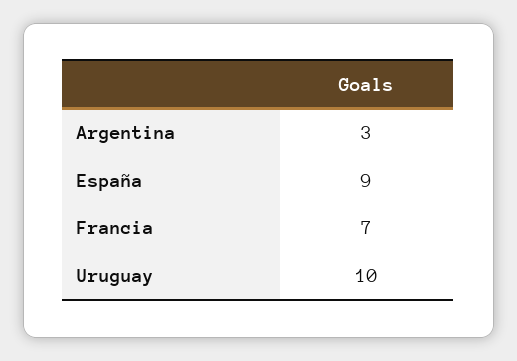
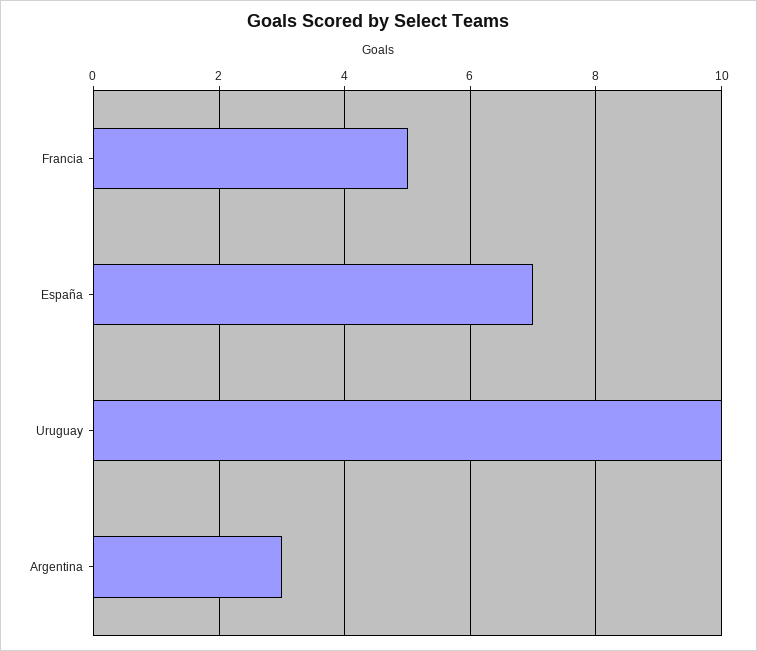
España: 9 -> 7
Francia: 7 -> 5

